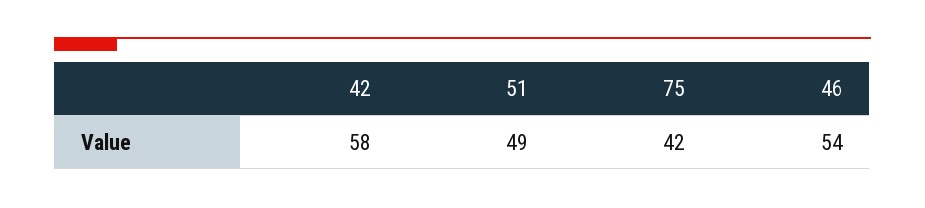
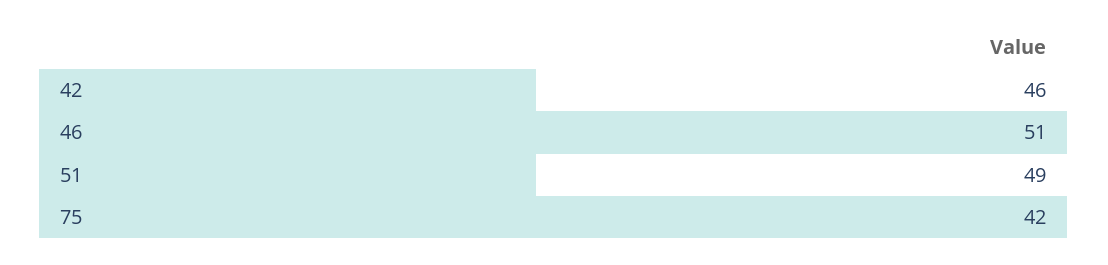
42: 58 -> 46
46: 54 -> 51

